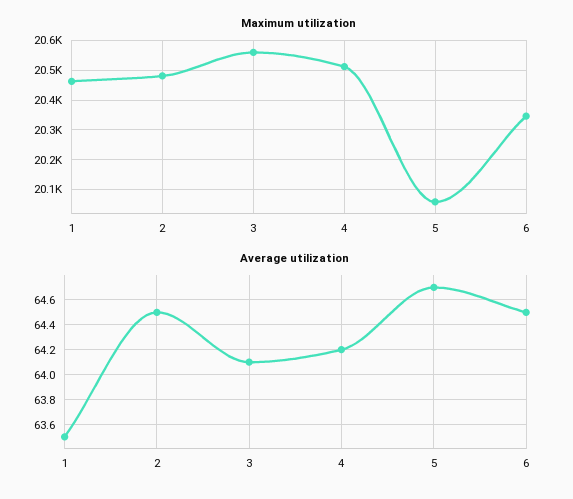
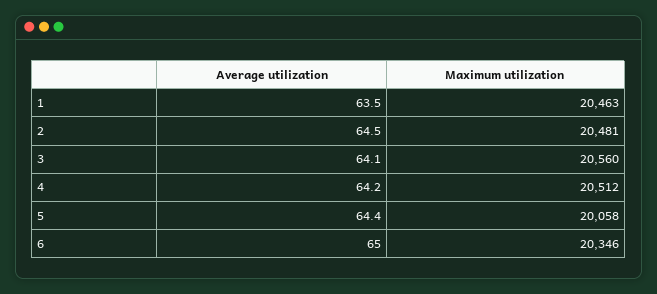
Average utilization, 5: 64.7 -> 64.4
Average utilization, 6: 64.5 -> 65

